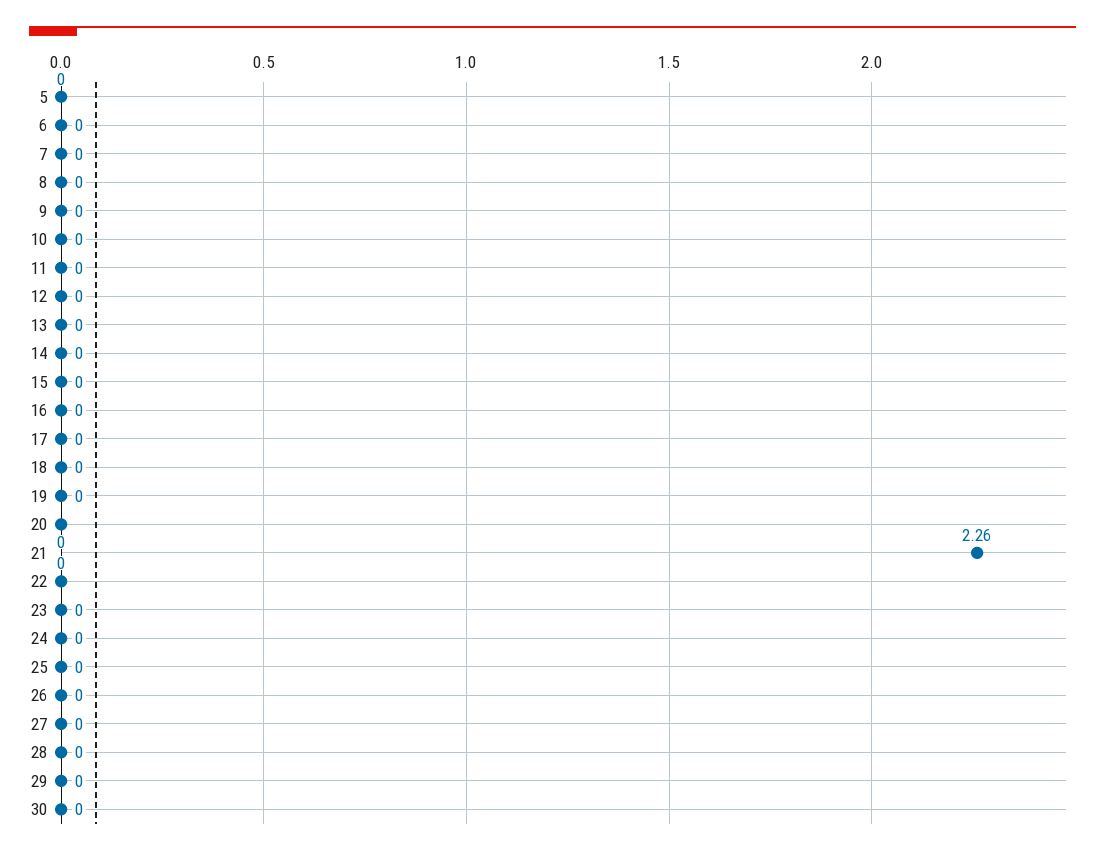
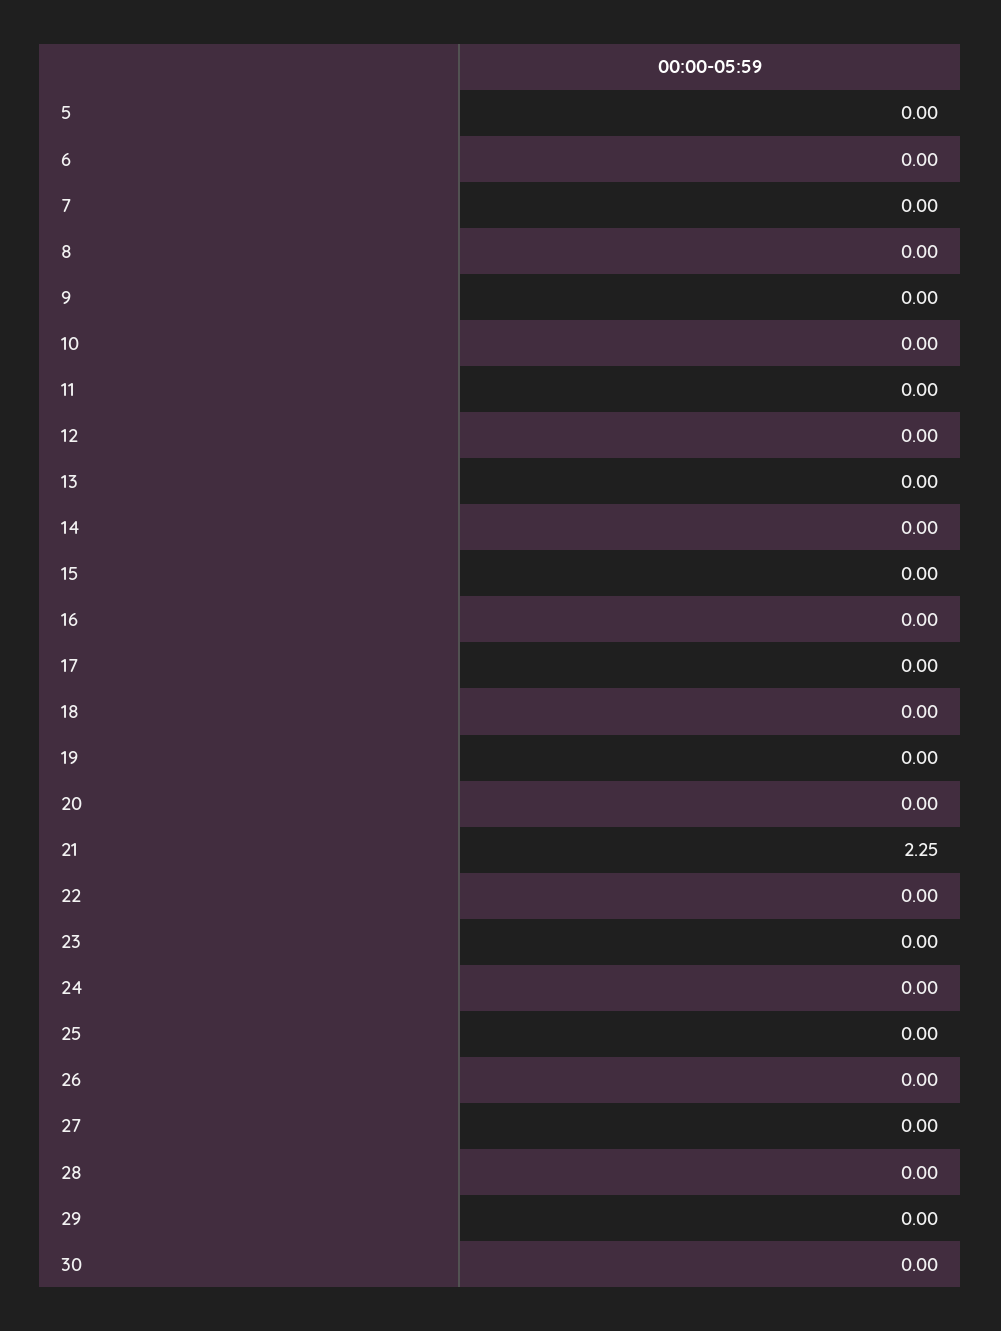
21: 2.26 -> 2.25

